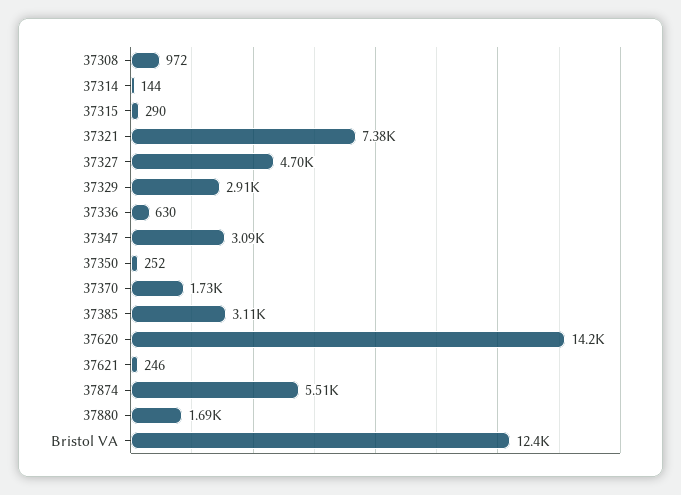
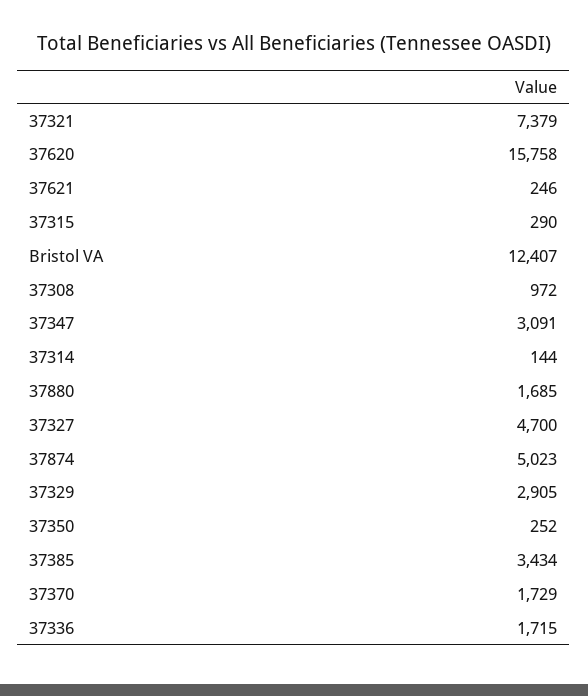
37336: 630 -> 1715
37385: 3110 -> 3434
37620: 14200 -> 15758
37874: 5510 -> 5023

